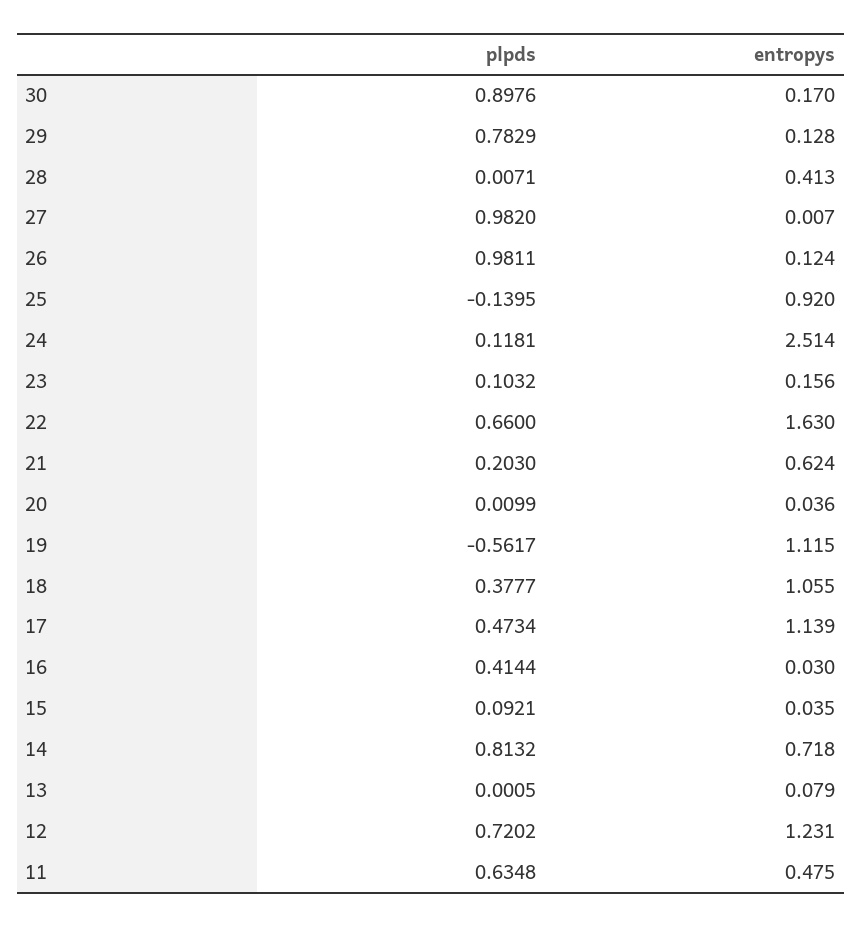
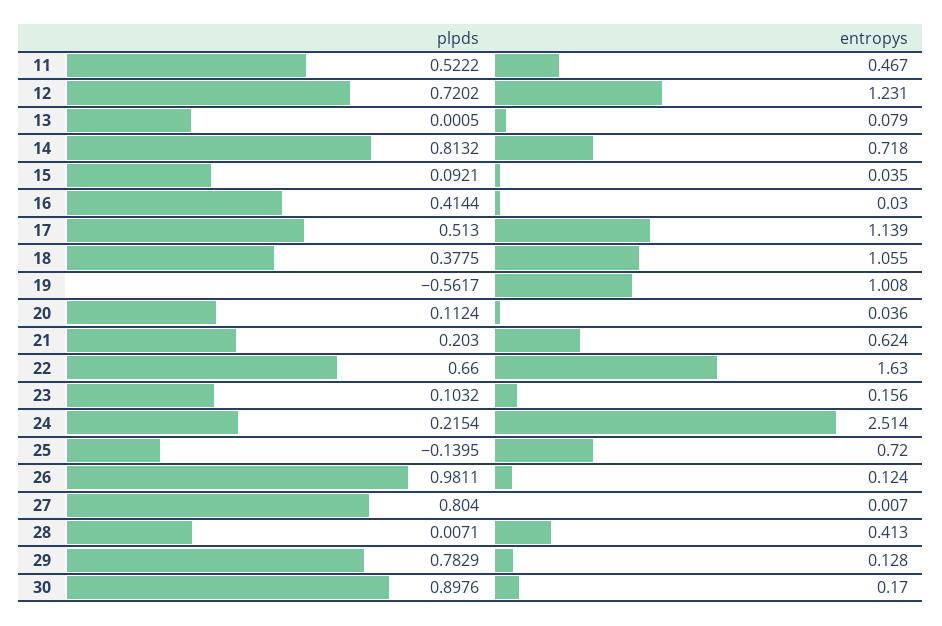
plpds, 27: 0.982 -> 0.804
entropys, 25: 0.92 -> 0.72
plpds, 24: 0.1181 -> 0.2154
plpds, 20: 0.0099 -> 0.1124
entropys, 19: 1.115 -> 1.008
plpds, 18: 0.3777 -> 0.3775
plpds, 17: 0.4734 -> 0.513
plpds, 11: 0.6348 -> 0.5222
entropys, 11: 0.475 -> 0.467

